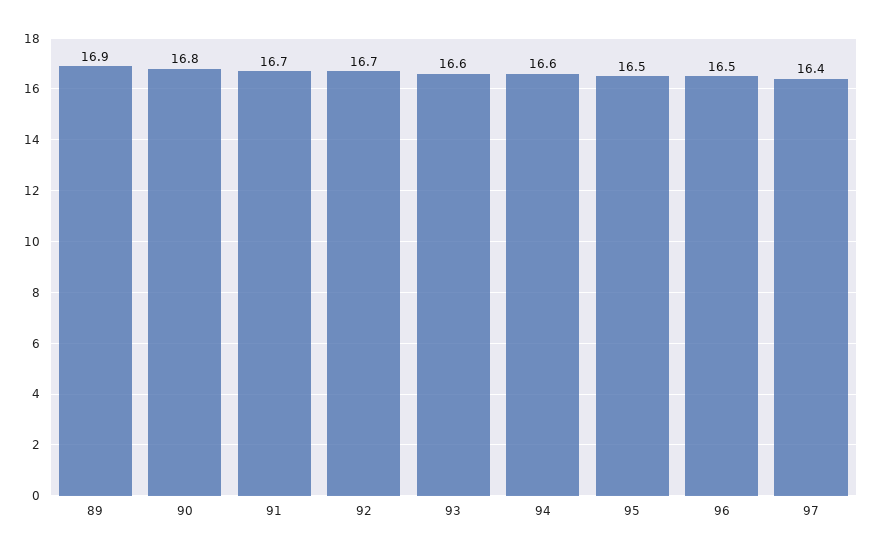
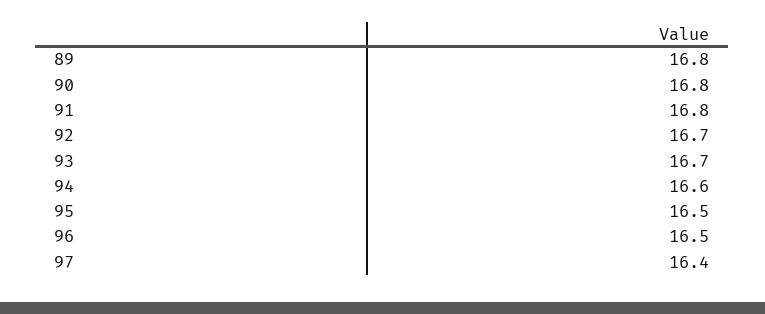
89: 16.9 -> 16.8
91: 16.7 -> 16.8
93: 16.6 -> 16.7

